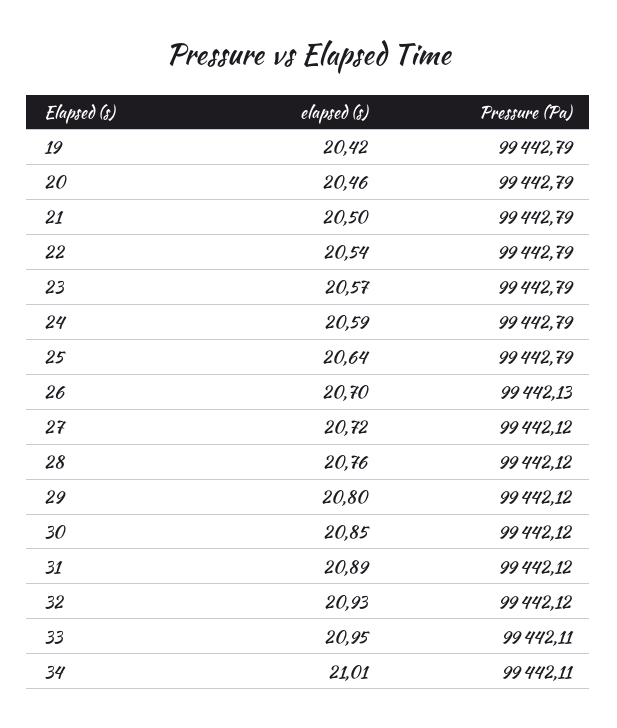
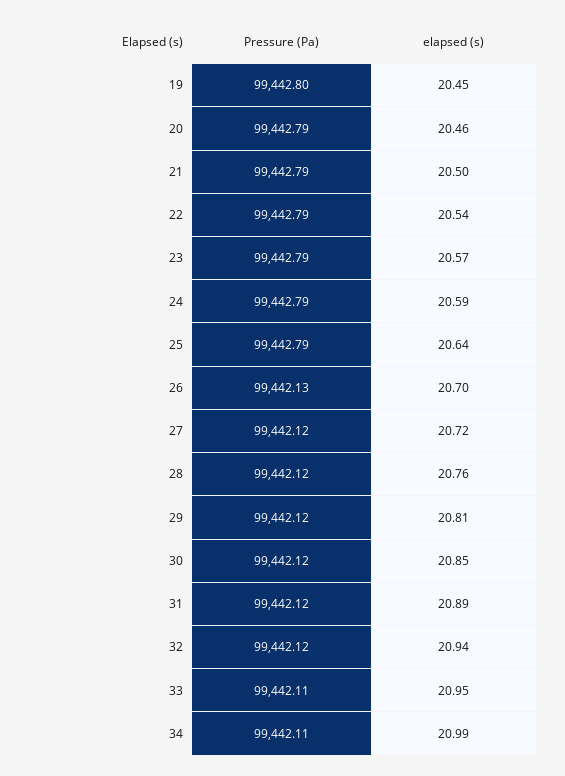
elapsed (s), 19: 20.42 -> 20.45
Pressure (Pa), 19: 99442.79 -> 99442.8
elapsed (s), 29: 20.8 -> 20.81
elapsed (s), 32: 20.93 -> 20.94
elapsed (s), 34: 21.01 -> 20.99

